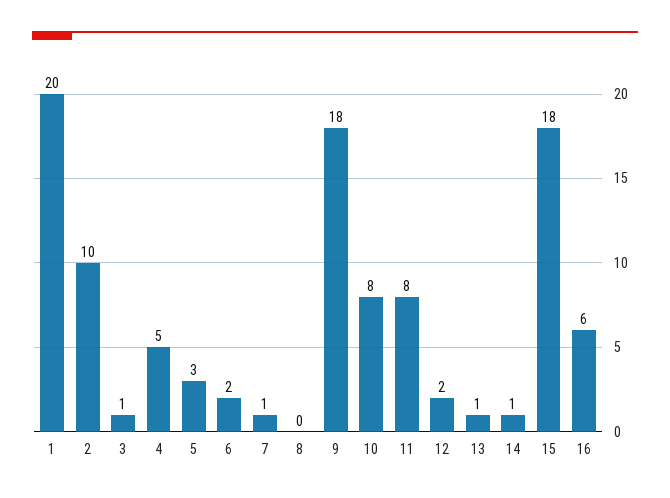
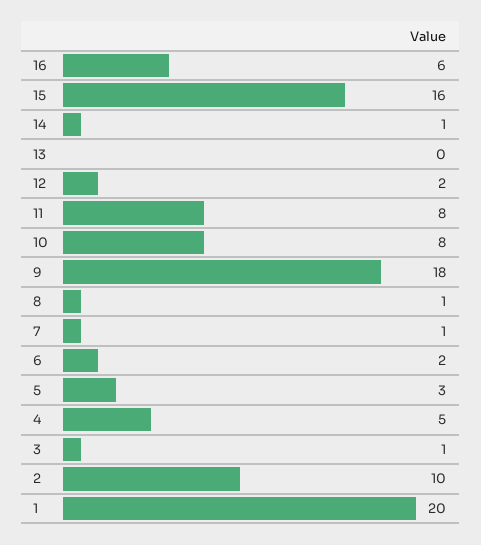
8: 0 -> 1
13: 1 -> 0
15: 18 -> 16

